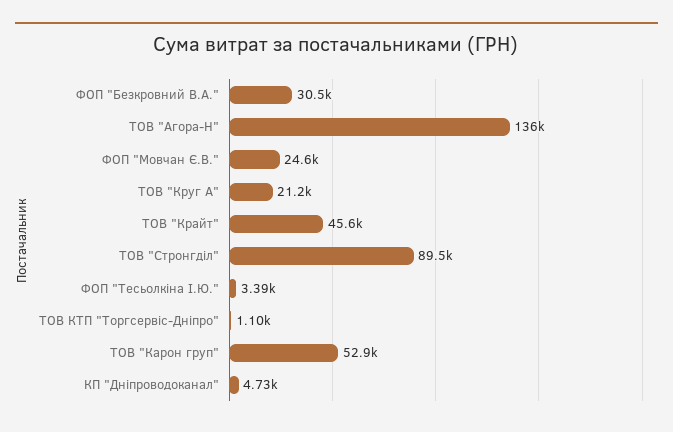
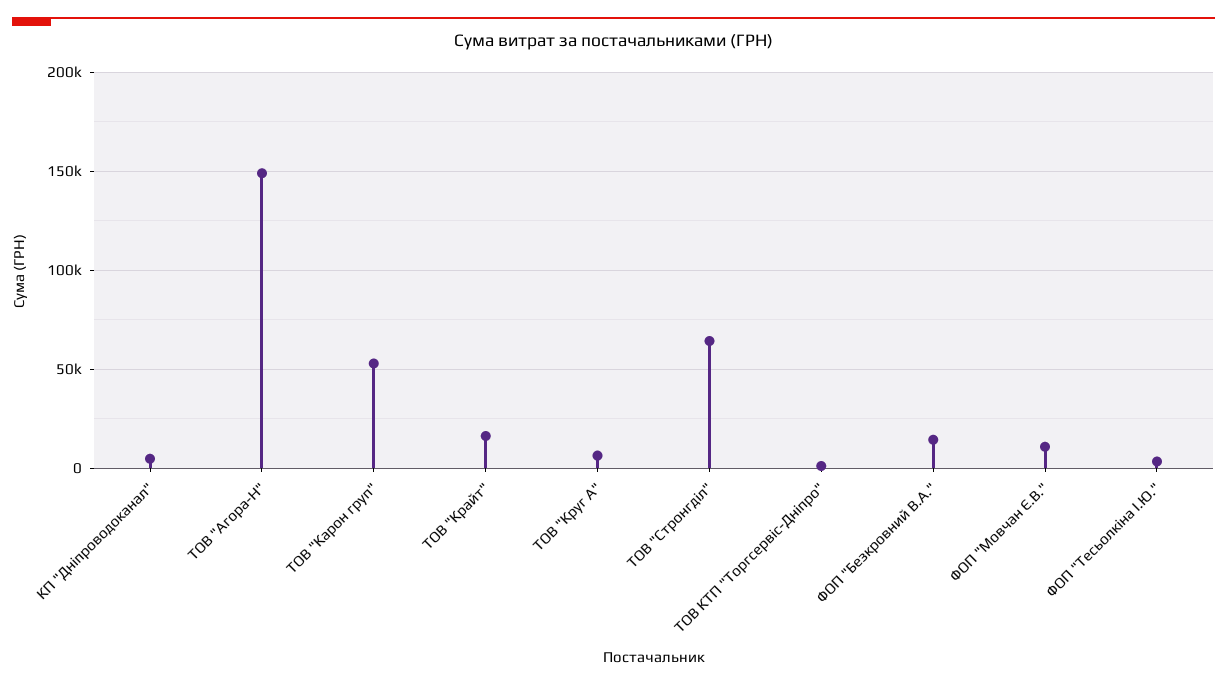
ФОП "Безкровний В.А.": 30500 -> 15000
ТОВ "Агора-Н": 136000 -> 150000
ФОП "Мовчан Є.В.": 24600 -> 10000
ТОВ "Круг А": 21200 -> 5000
ТОВ "Крайт": 45600 -> 15000
ТОВ "Стронгділ": 89500 -> 65000

